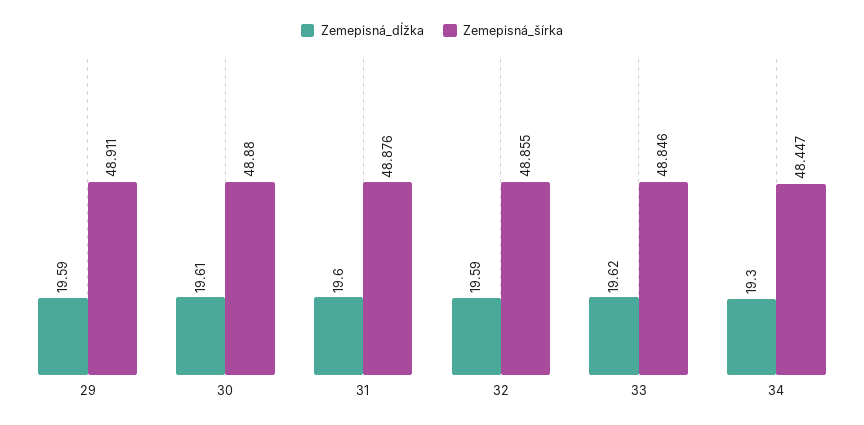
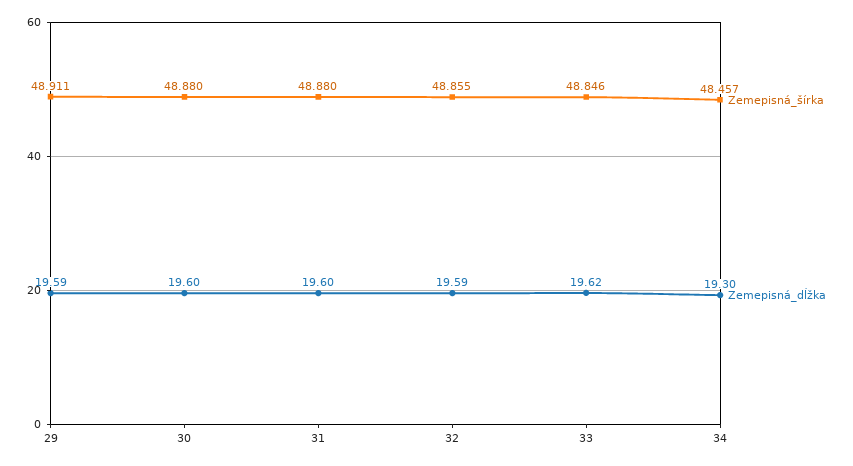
Zemepisná_dĺžka, 30: 19.61 -> 19.6
Zemepisná_šírka, 31: 48.876 -> 48.88
Zemepisná_šírka, 34: 48.447 -> 48.457

